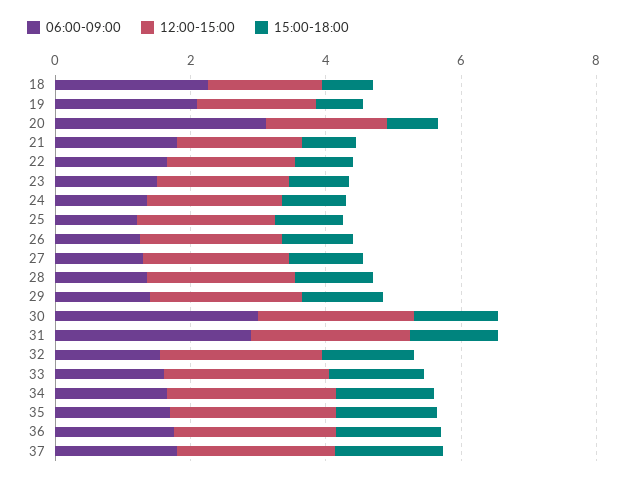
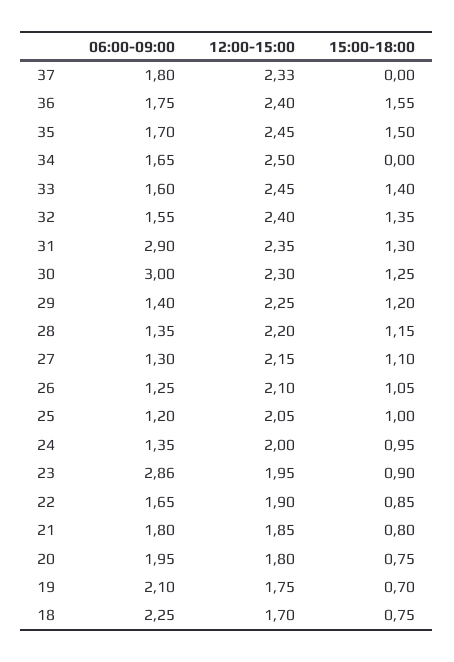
06:00-09:00, 20: 3 -> 1.95
06:00-09:00, 23: 1.5 -> 2.86
15:00-18:00, 34: 1.5 -> 0
15:00-18:00, 37: 1.5 -> 0

